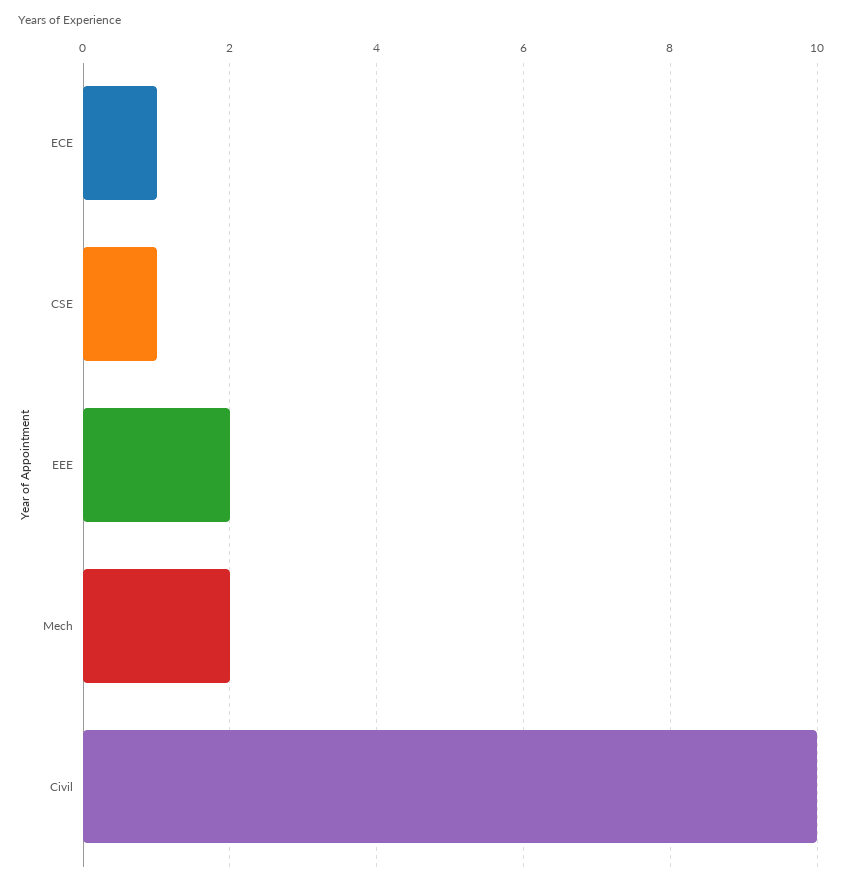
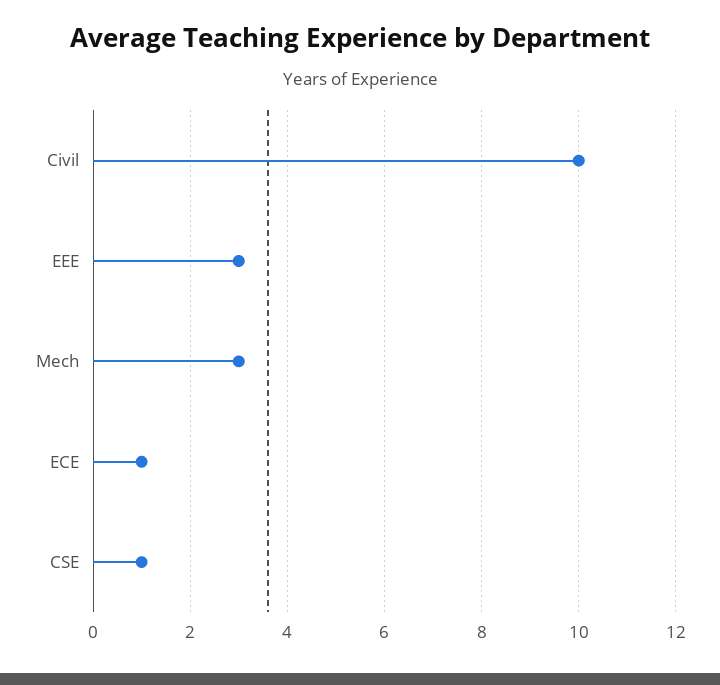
EEE: 2 -> 3
Mech: 2 -> 3

